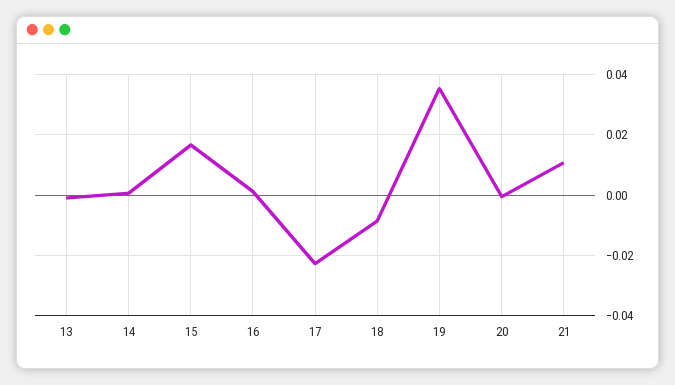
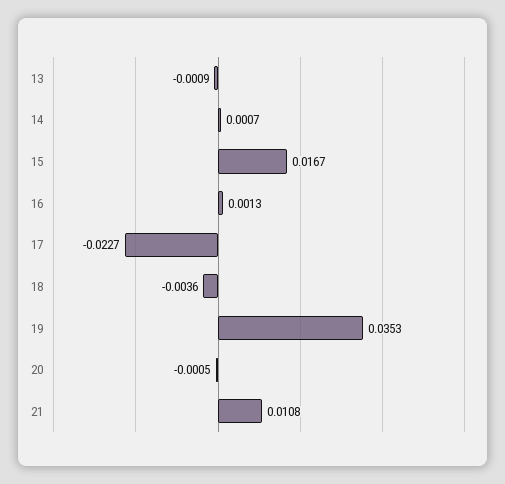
18: -0.008 -> -0.0036

